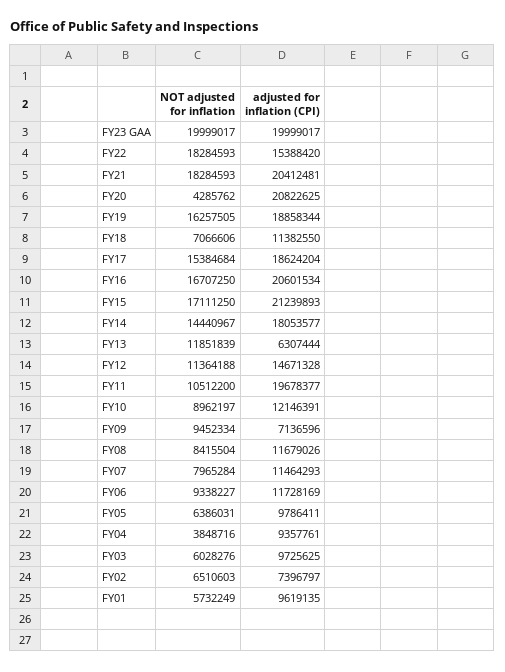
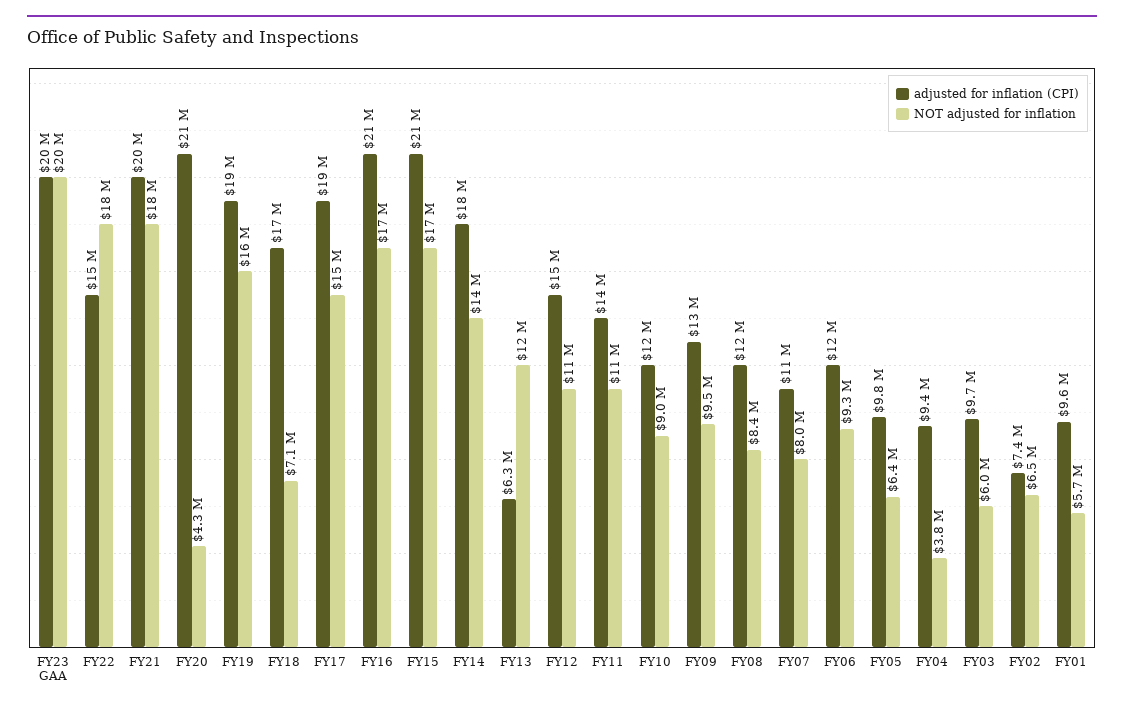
adjusted for inflation (CPI), FY18: 11382550 -> 17000000
adjusted for inflation (CPI), FY11: 19678377 -> 14000000
adjusted for inflation (CPI), FY09: 7136596 -> 13000000

